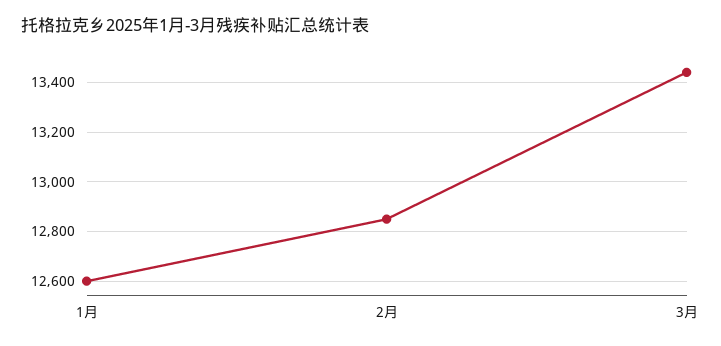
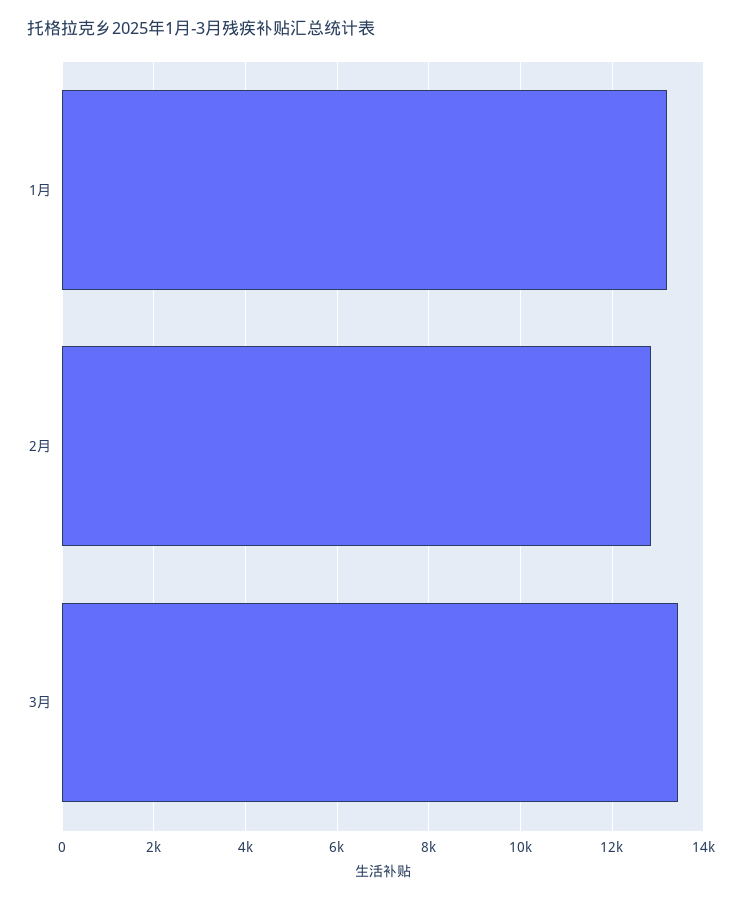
1月: 12600 -> 13200

